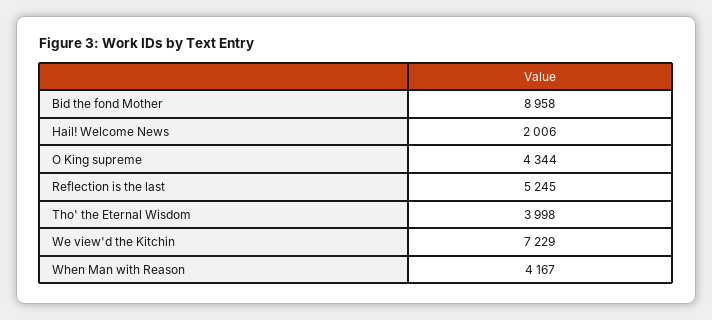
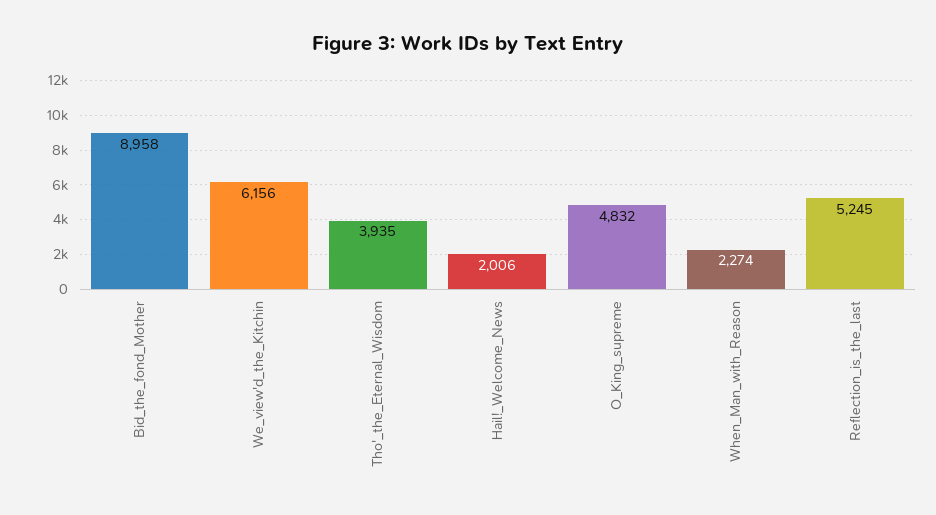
O King supreme: 4344 -> 4832
Tho' the Eternal Wisdom: 3998 -> 3935
We view'd the Kitchin: 7229 -> 6156
When Man with Reason: 4167 -> 2274

